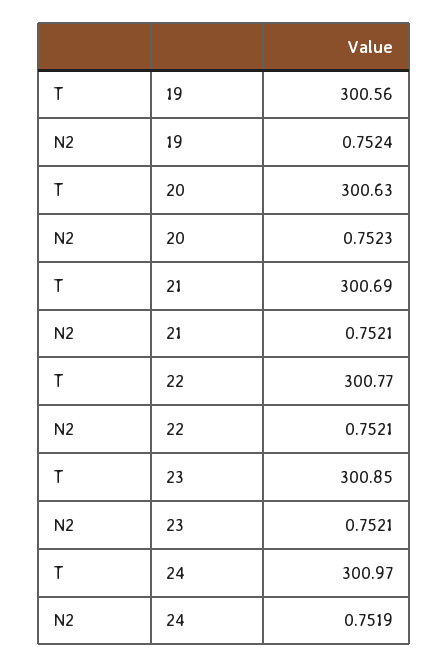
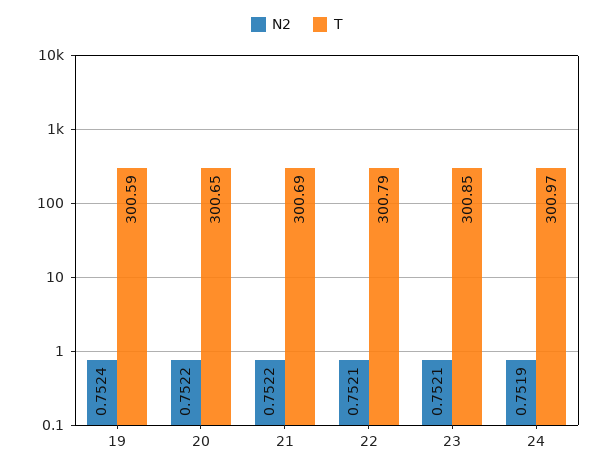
T, 19: 300.56 -> 300.59
T, 20: 300.63 -> 300.65
N2, 20: 0.7523 -> 0.7522
N2, 21: 0.7521 -> 0.7522
T, 22: 300.77 -> 300.79

